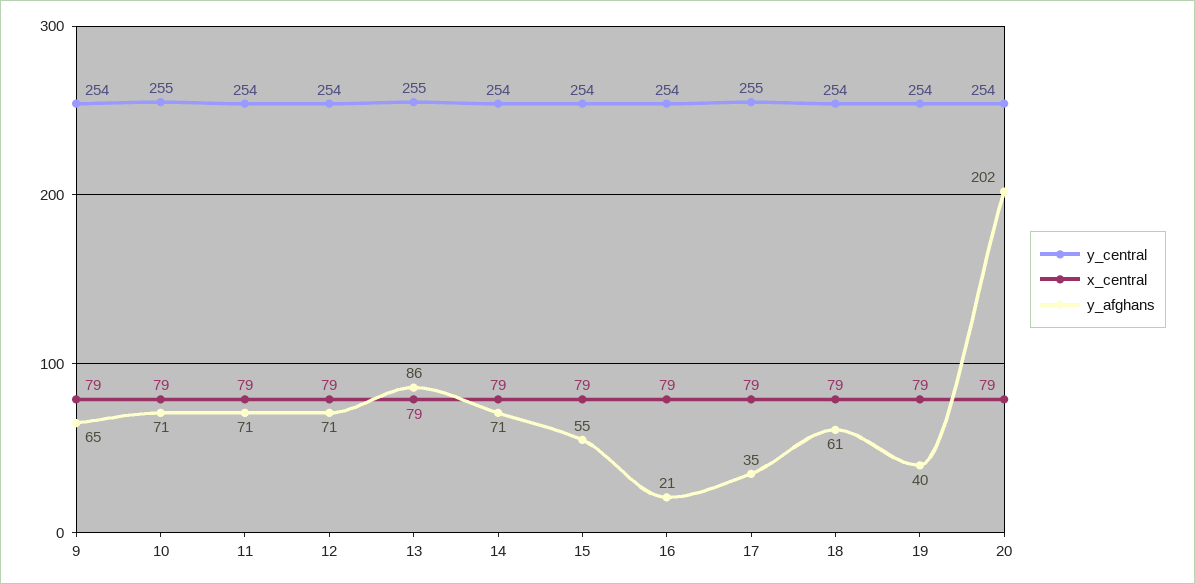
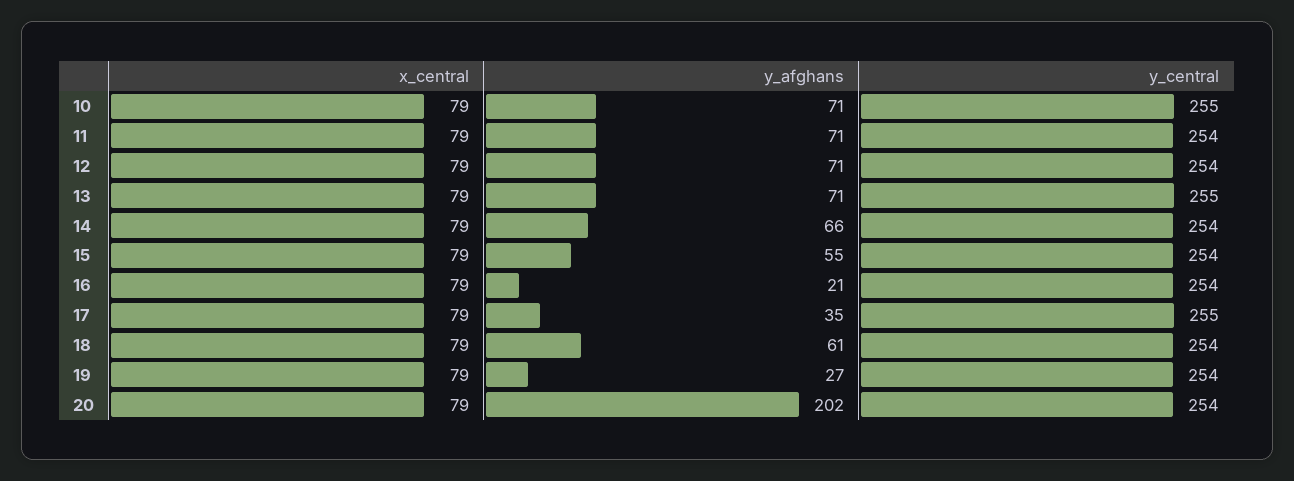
y_central, 9: 254 -> none
x_central, 9: 79 -> none
y_afghans, 9: 65 -> none
y_afghans, 13: 86 -> 71
y_afghans, 14: 71 -> 66
y_afghans, 19: 40 -> 27

